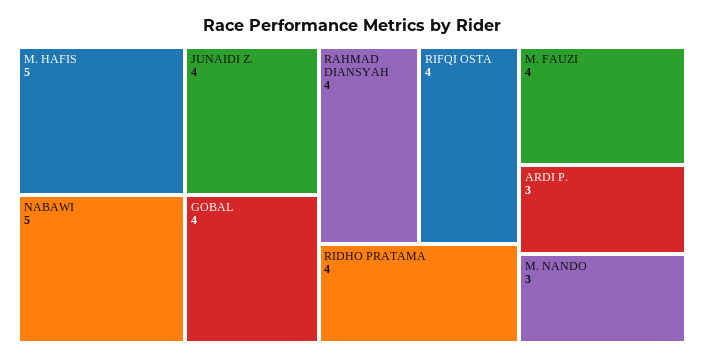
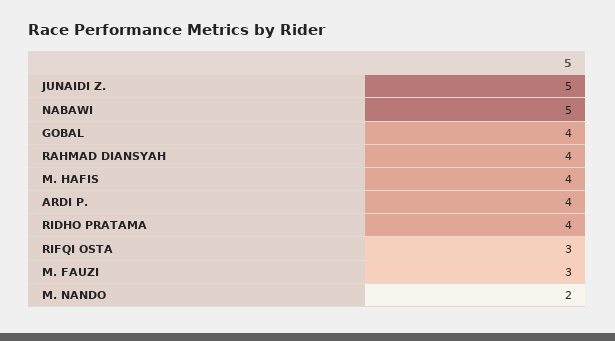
M. HAFIS: 5 -> 4
JUNAIDI Z.: 4 -> 5
RIFQI OSTA: 4 -> 3
M. FAUZI: 4 -> 3
ARDI P.: 3 -> 4
M. NANDO: 3 -> 2

